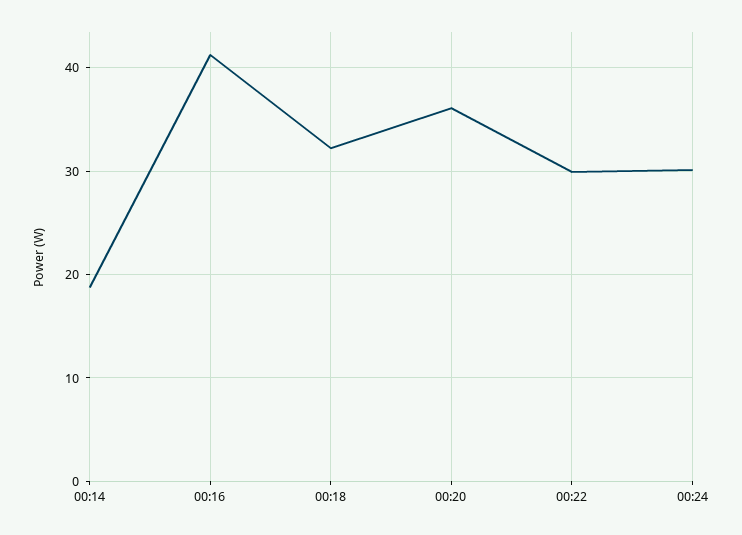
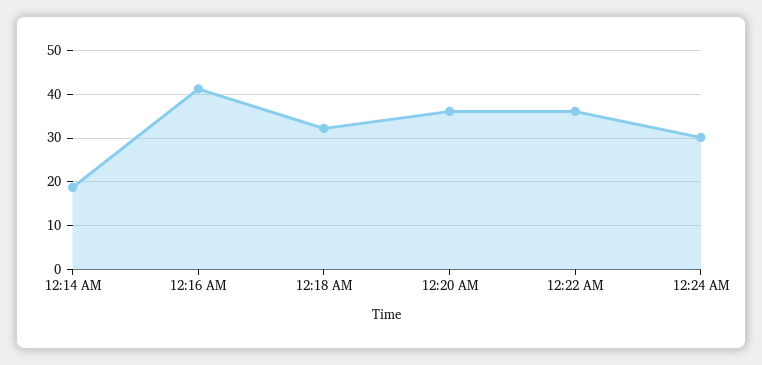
00:22: 30 -> 36

